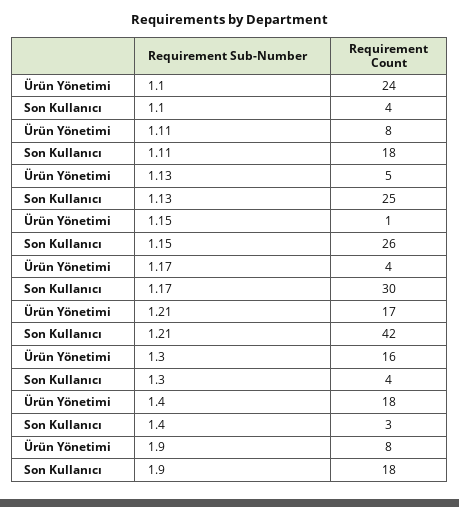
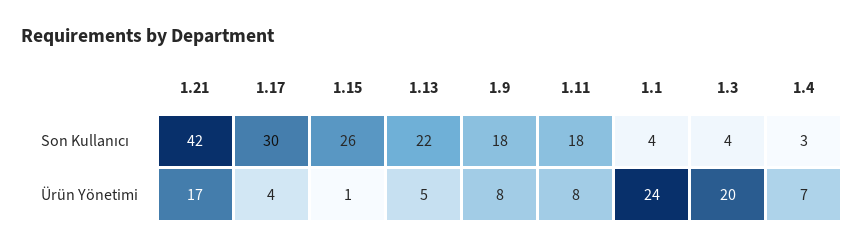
Son Kullanıcı, 1.13: 25 -> 22
Ürün Yönetimi, 1.3: 16 -> 20
Ürün Yönetimi, 1.4: 18 -> 7

